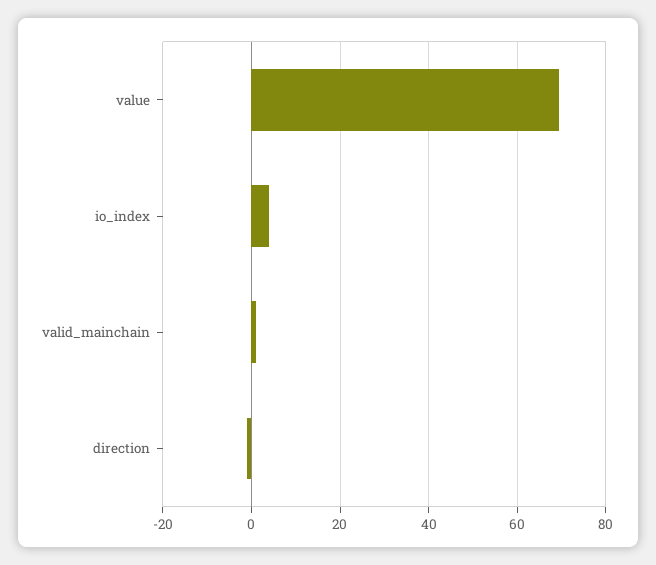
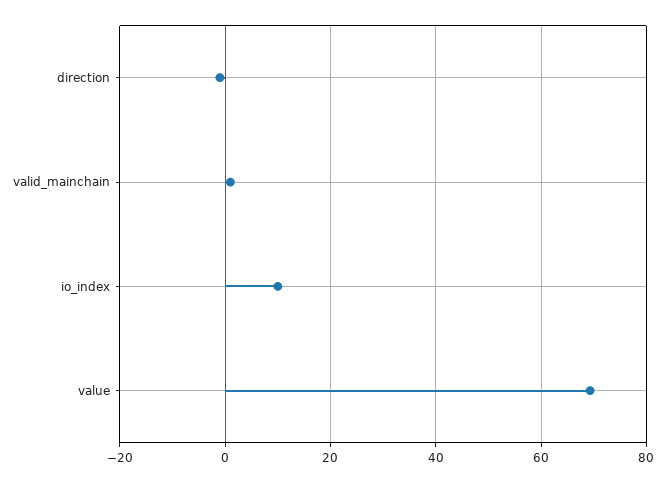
io_index: 4 -> 10

